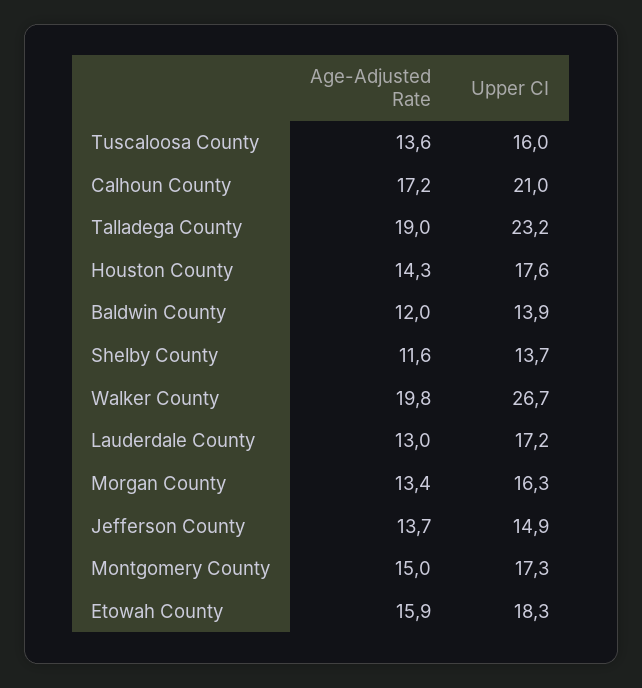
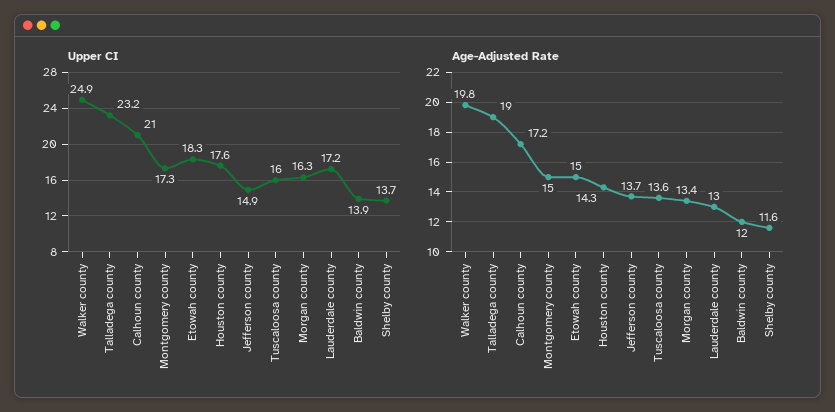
Upper CI, Walker County: 26.7 -> 24.9
Age-Adjusted Rate, Etowah County: 15.9 -> 15

